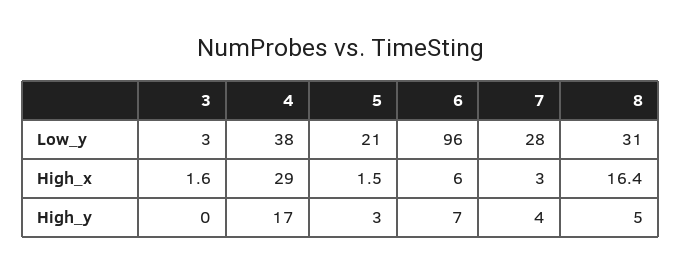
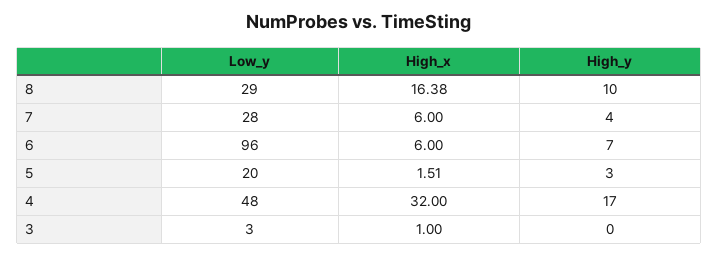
4, Low_y: 38 -> 48
5, Low_y: 21 -> 20
8, Low_y: 31 -> 29
3, High_x: 1.6 -> 1
4, High_x: 29 -> 32
7, High_x: 3 -> 6
8, High_y: 5 -> 10

